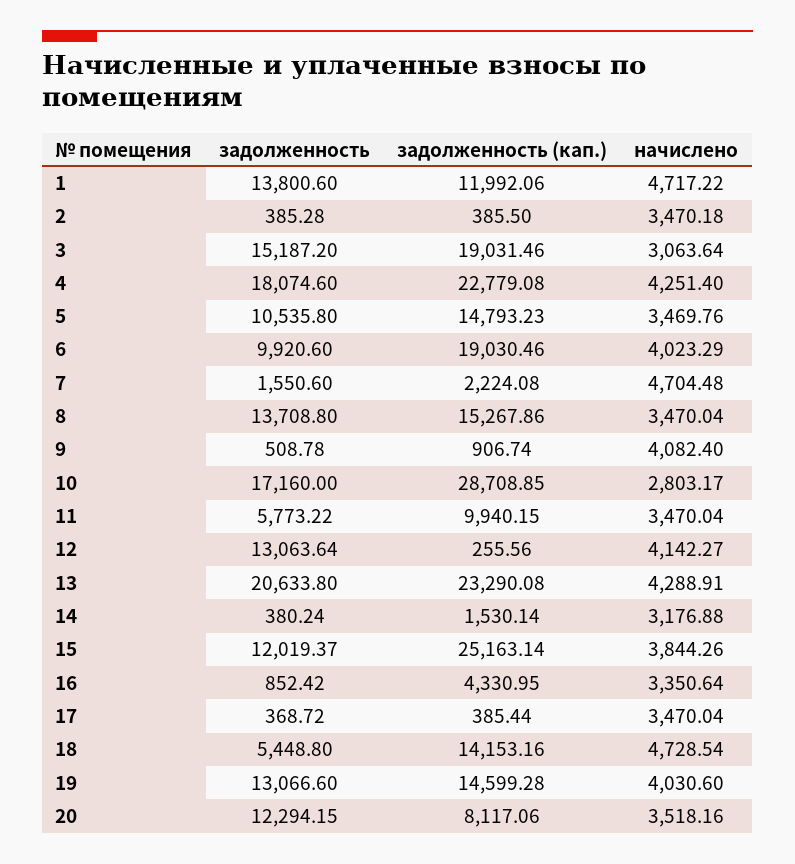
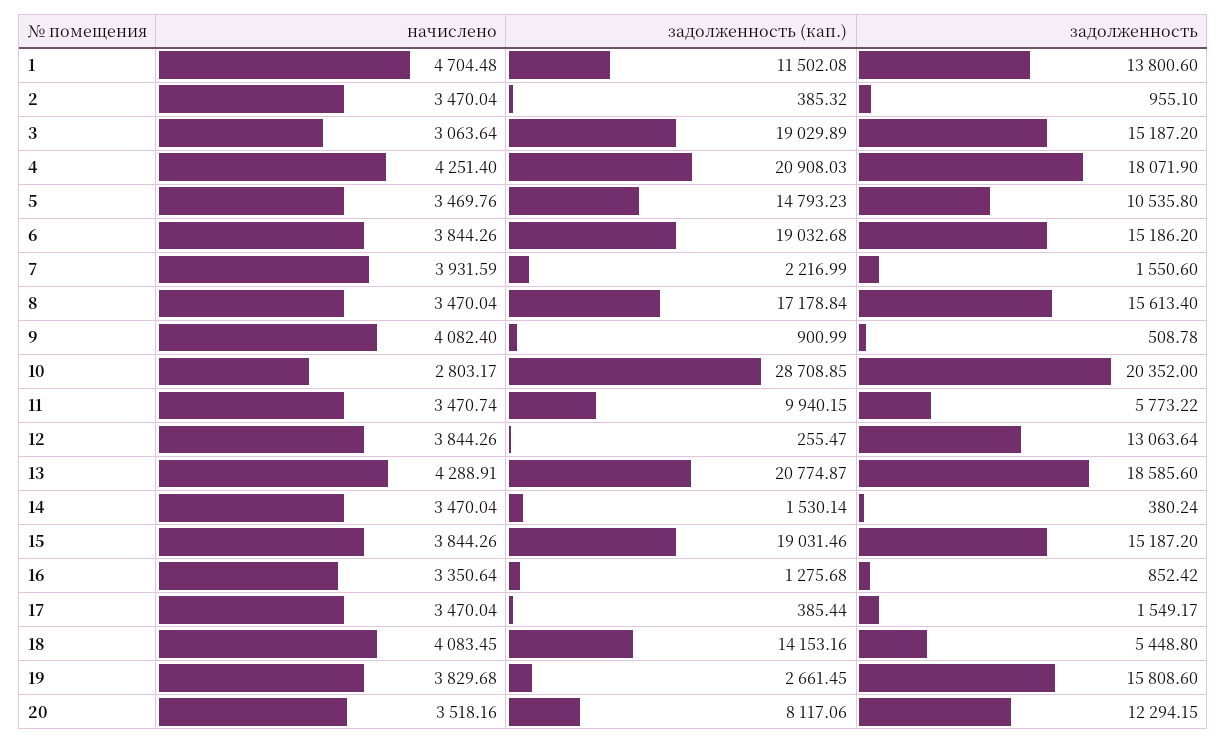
задолженность (кап.), 1: 11992.06 -> 11502.08
начислено, 1: 4717.22 -> 4704.48
задолженность, 2: 385.28 -> 955.1
задолженность (кап.), 2: 385.5 -> 385.32
начислено, 2: 3470.18 -> 3470.04
задолженность (кап.), 3: 19031.46 -> 19029.89
задолженность, 4: 18074.6 -> 18071.9
задолженность (кап.), 4: 22779.08 -> 20908.03
задолженность, 6: 9920.6 -> 15186.2
задолженность (кап.), 6: 19030.46 -> 19032.68
начислено, 6: 4023.29 -> 3844.26
задолженность (кап.), 7: 2224.08 -> 2216.99
начислено, 7: 4704.48 -> 3931.59
задолженность, 8: 13708.8 -> 15613.4
задолженность (кап.), 8: 15267.86 -> 17178.84
задолженность (кап.), 9: 906.74 -> 900.99
задолженность, 10: 17160 -> 20352
начислено, 11: 3470.04 -> 3470.74
задолженность (кап.), 12: 255.56 -> 255.47
начислено, 12: 4142.27 -> 3844.26
задолженность, 13: 20633.8 -> 18585.6
задолженность (кап.), 13: 23290.08 -> 20774.87
начислено, 14: 3176.88 -> 3470.04
задолженность, 15: 12019.37 -> 15187.2
задолженность (кап.), 15: 25163.14 -> 19031.46
задолженность (кап.), 16: 4330.95 -> 1275.68
задолженность, 17: 368.72 -> 1549.17
начислено, 18: 4728.54 -> 4083.45
задолженность, 19: 13066.6 -> 15808.6
задолженность (кап.), 19: 14599.28 -> 2661.45
начислено, 19: 4030.6 -> 3829.68

